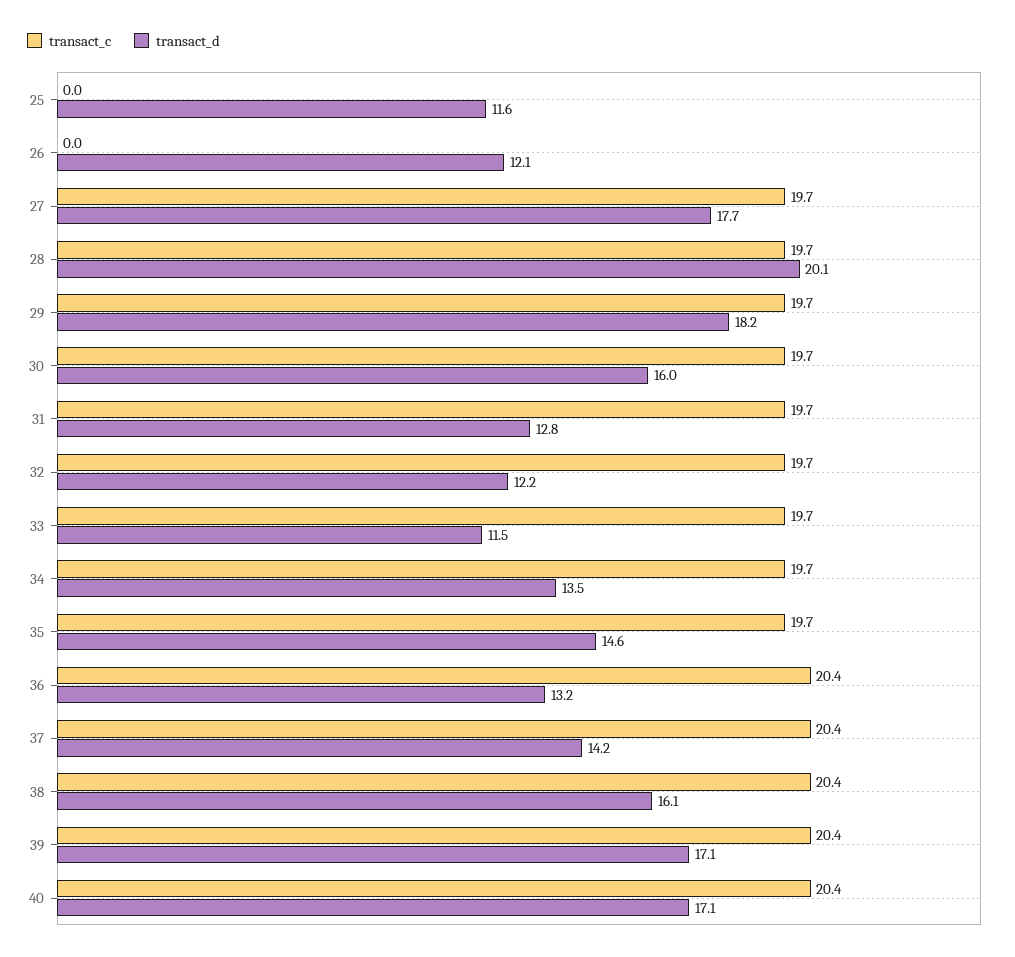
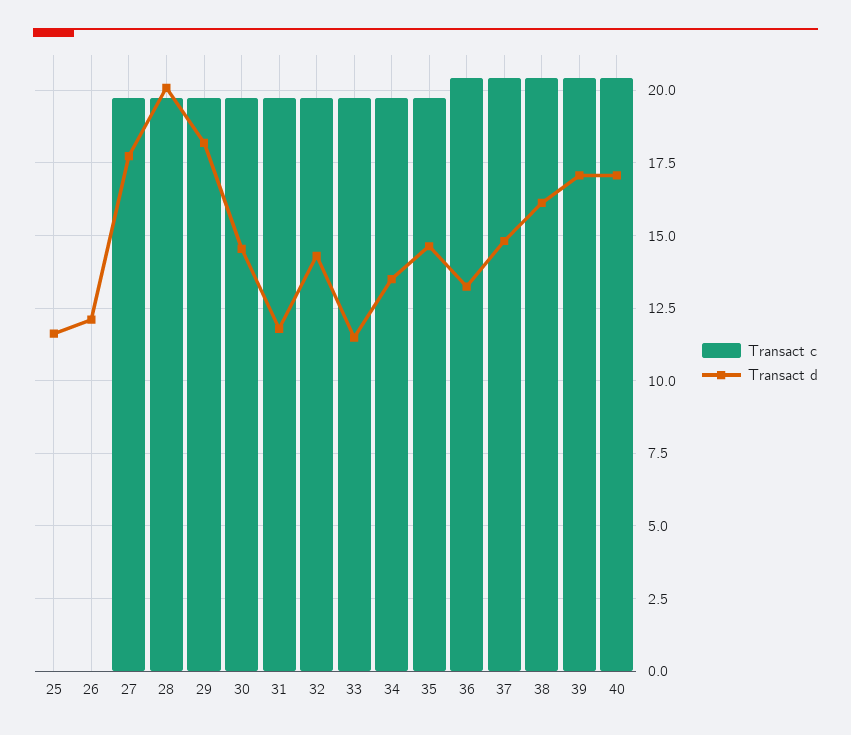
transact_d, 30: 16 -> 14.5
transact_d, 31: 12.8 -> 11.75
transact_d, 32: 12.2 -> 14.25
transact_d, 37: 14.2 -> 14.75

